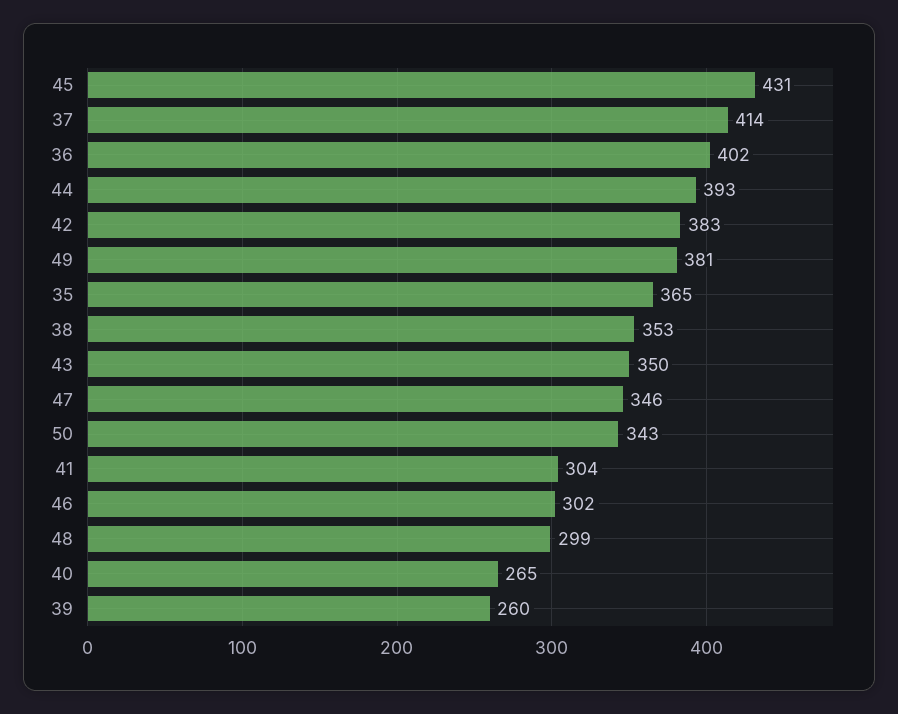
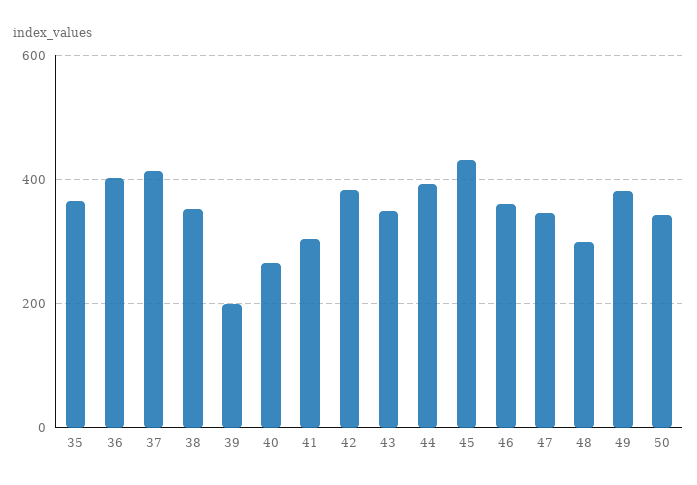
46: 302 -> 360
39: 260 -> 200

